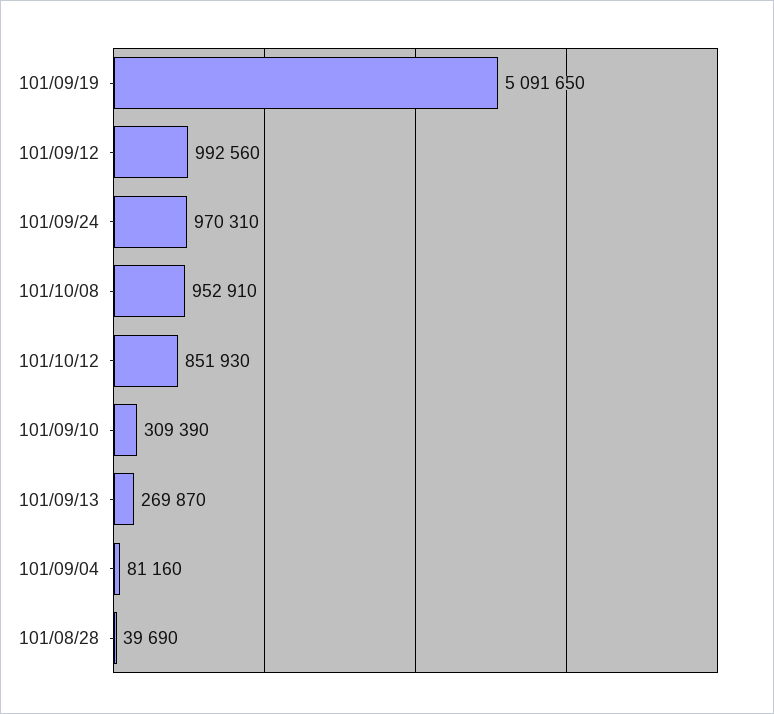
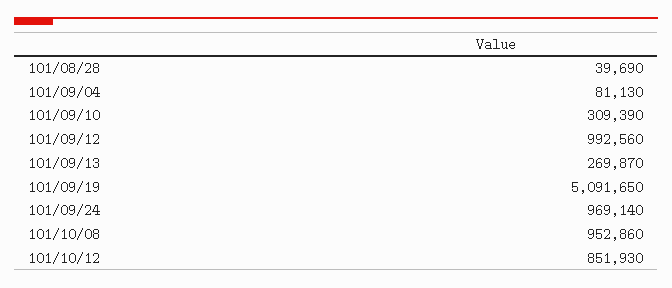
101/09/24: 970310 -> 969140
101/10/08: 952910 -> 952860
101/09/04: 81160 -> 81130

